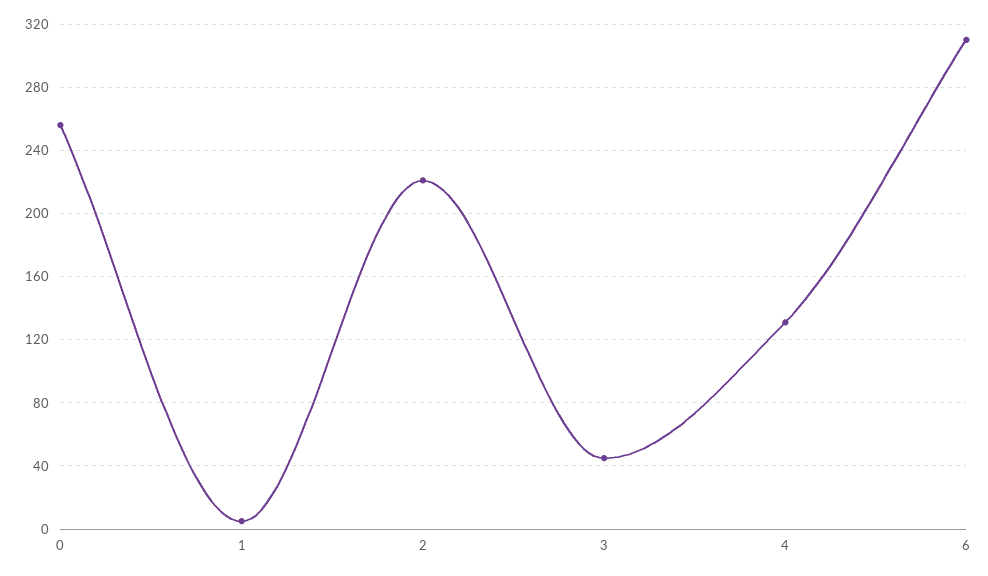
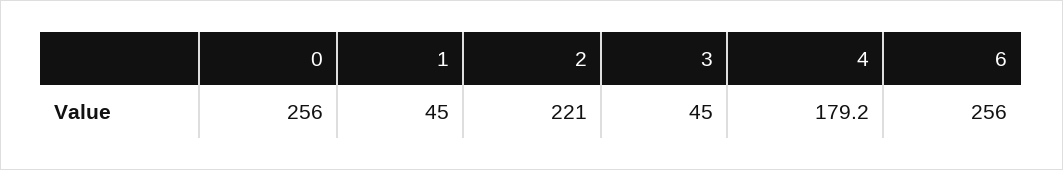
1: 5 -> 45
4: 130 -> 179.2
6: 310 -> 256

